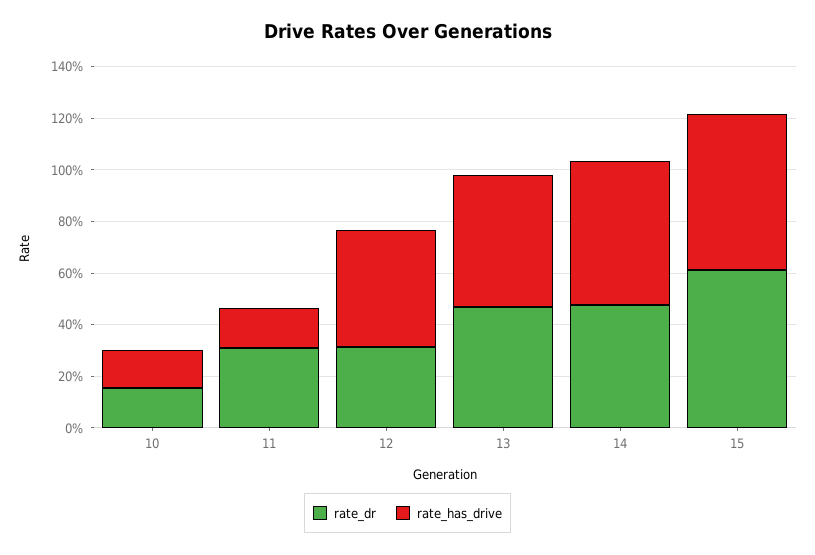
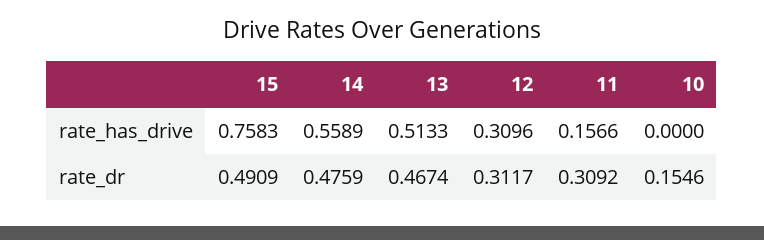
rate_has_drive, 10: 0.15 -> 0
rate_has_drive, 12: 0.45 -> 0.3096
rate_dr, 15: 0.6 -> 0.4909
rate_has_drive, 15: 0.6 -> 0.7583

